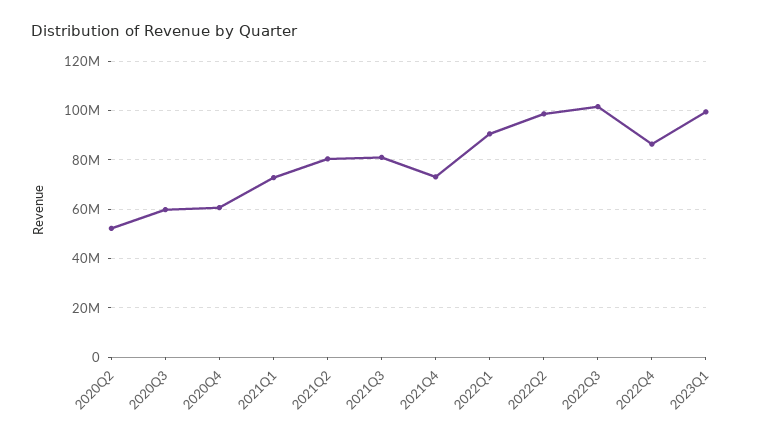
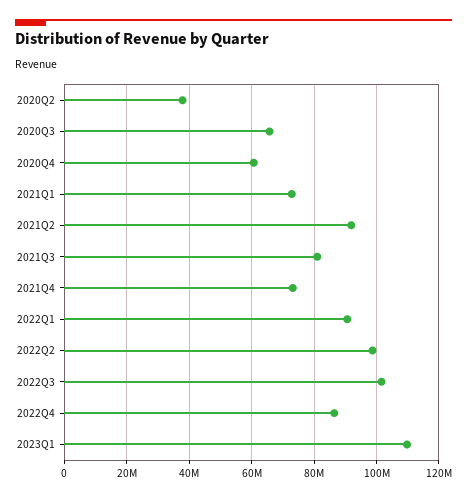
2020Q2: 52500000 -> 38000000
2020Q3: 60000000 -> 66000000
2021Q2: 80000000 -> 92000000
2023Q1: 100000000 -> 110000000

